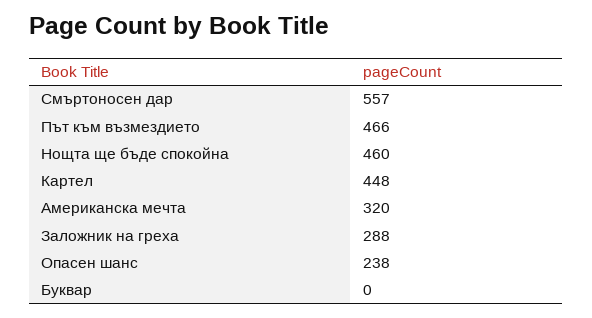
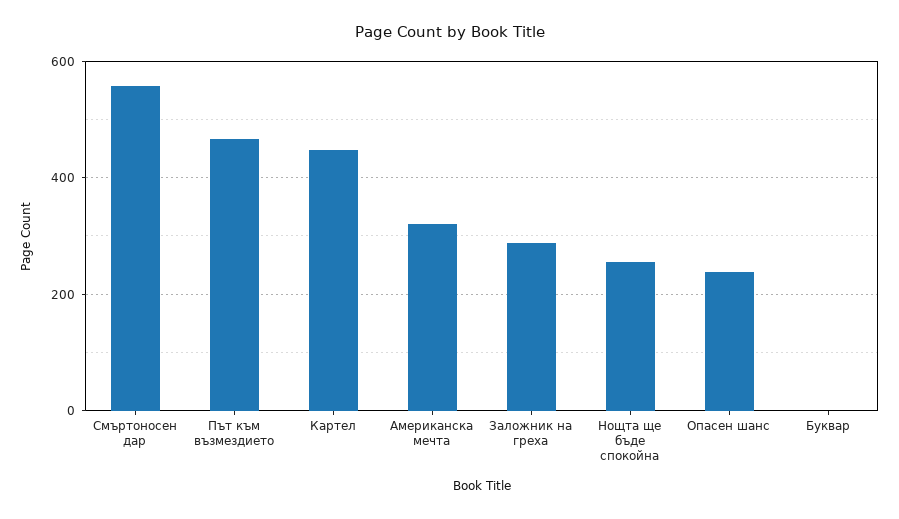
Нощта ще бъде спокойна: 460 -> 260

